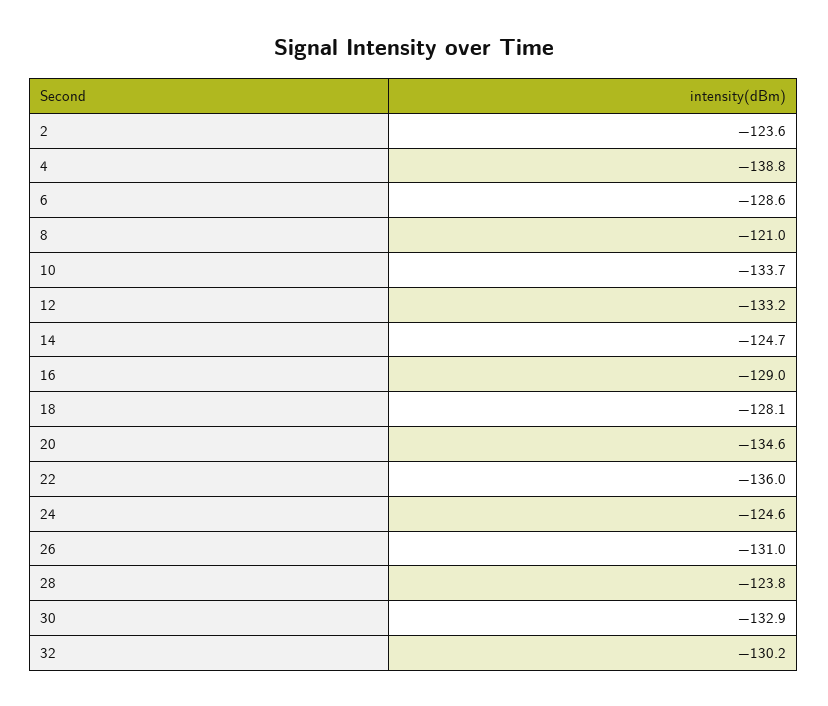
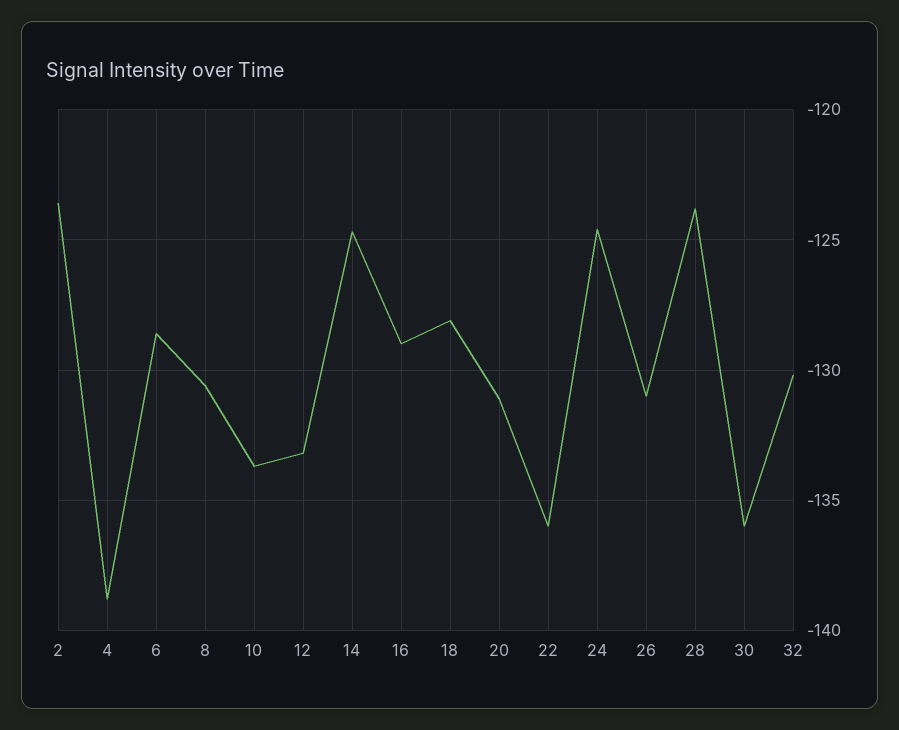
8: -121 -> -130.5
20: -134.6 -> -131
30: -132.9 -> -136

